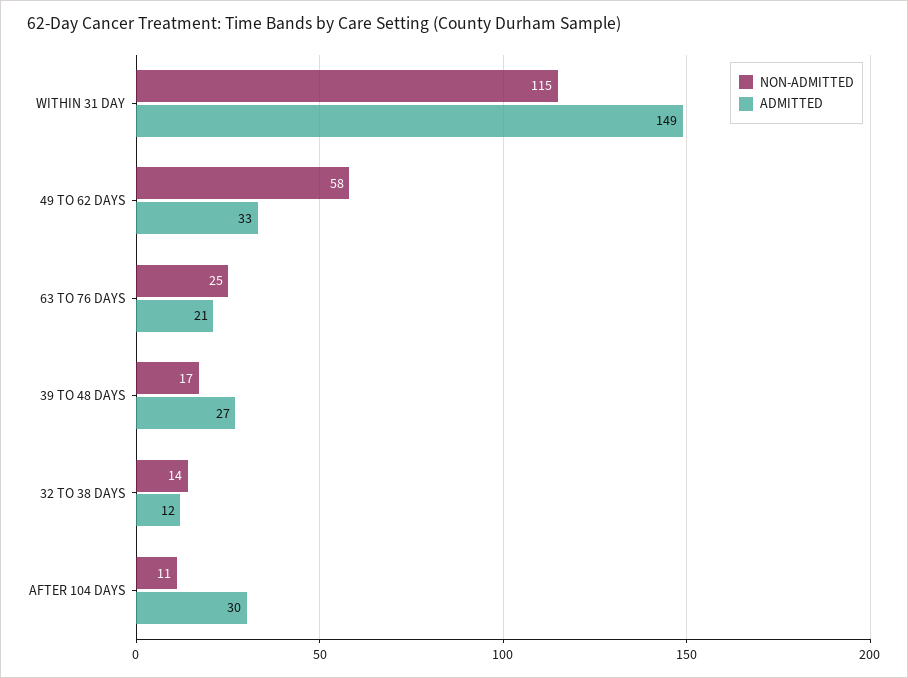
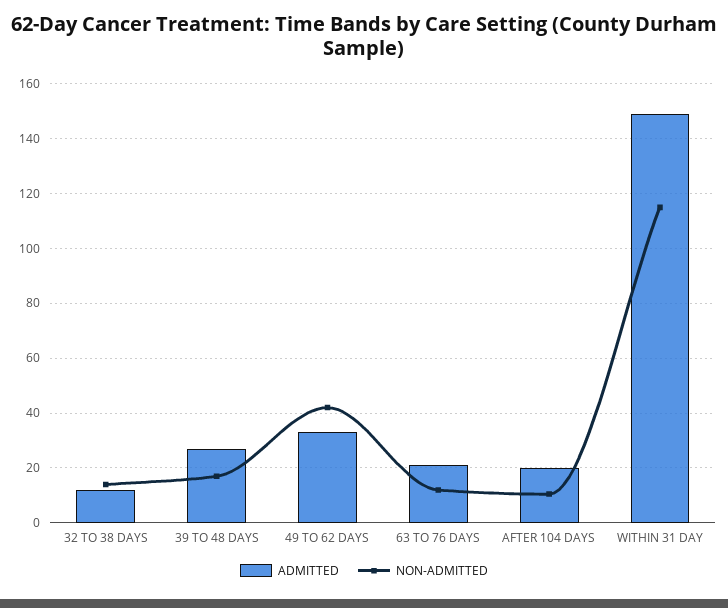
NON-ADMITTED, 49 TO 62 DAYS: 58 -> 42.5
NON-ADMITTED, 63 TO 76 DAYS: 25 -> 12.5
ADMITTED, AFTER 104 DAYS: 30 -> 20

